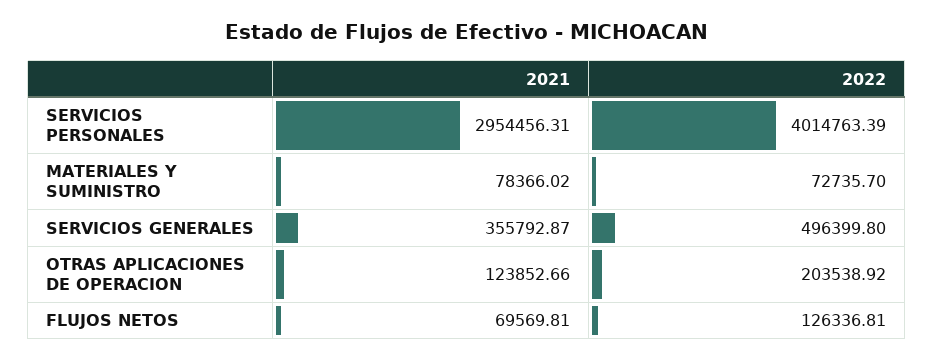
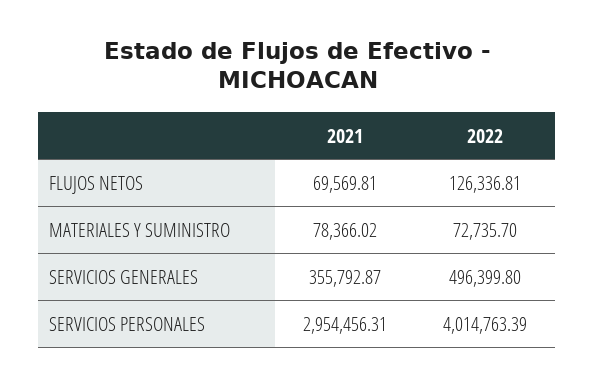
2021, OTRAS APLICACIONES DE OPERACION: 123852.66 -> none
2022, OTRAS APLICACIONES DE OPERACION: 203538.92 -> none

